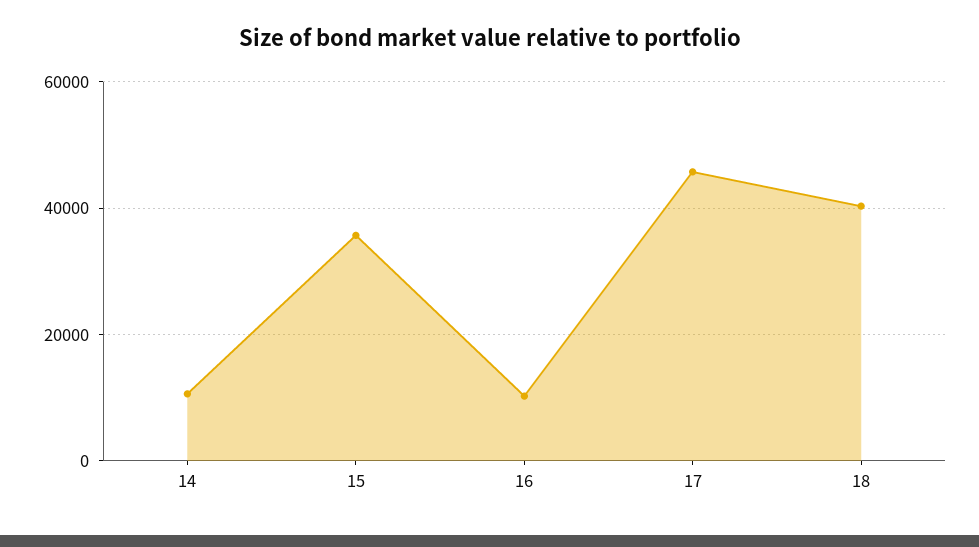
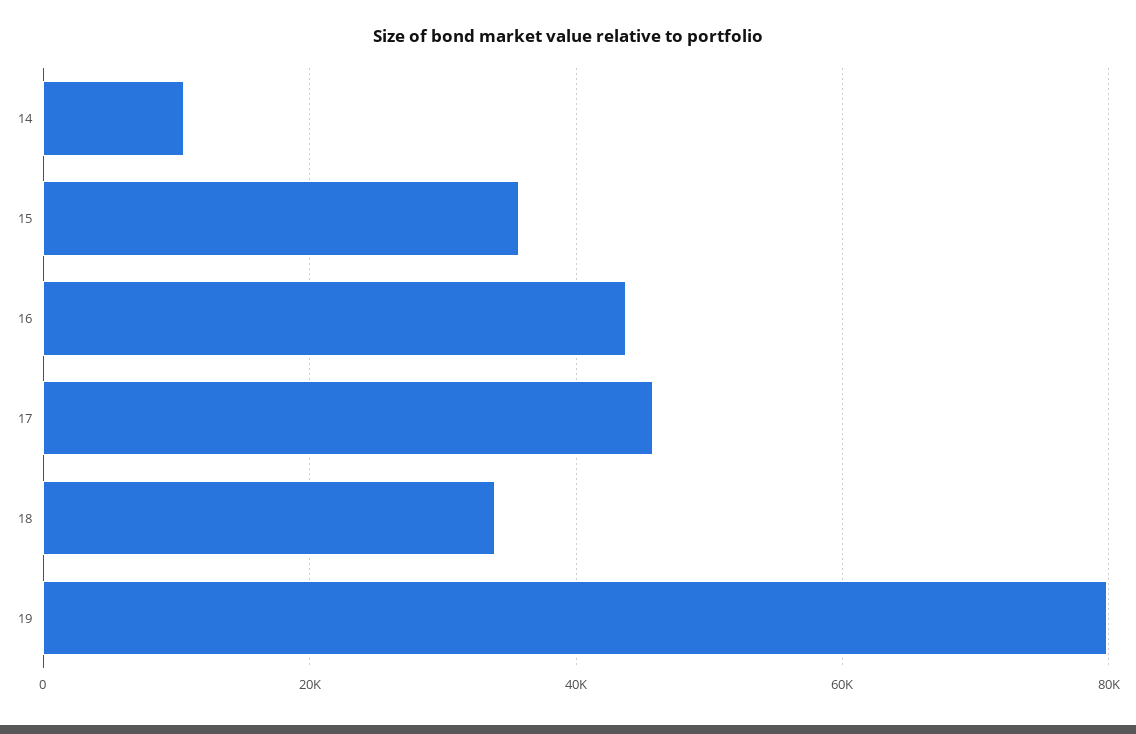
16: 10000 -> 44000
18: 40000 -> 34000
19: none -> 80000

